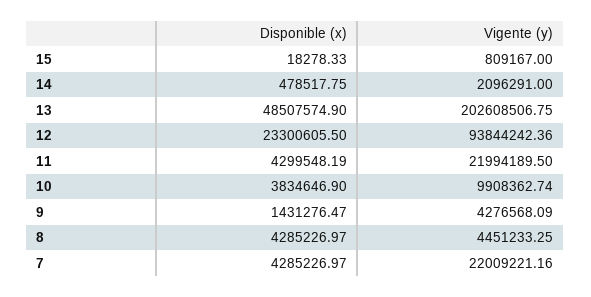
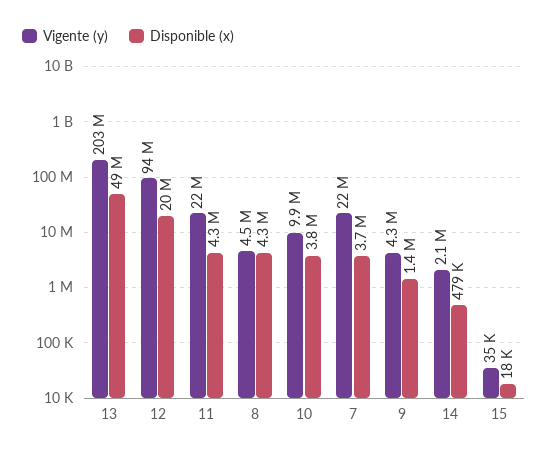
Vigente (y), 15: 809167 -> 35000
Disponible (x), 12: 23300605.5 -> 20000000
Disponible (x), 7: 4285226.97 -> 3700000

